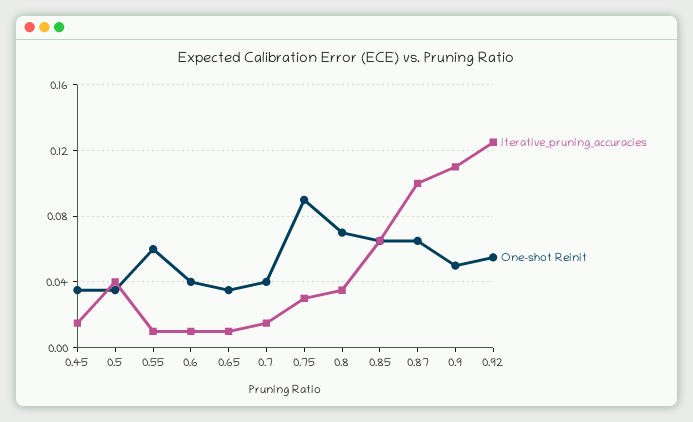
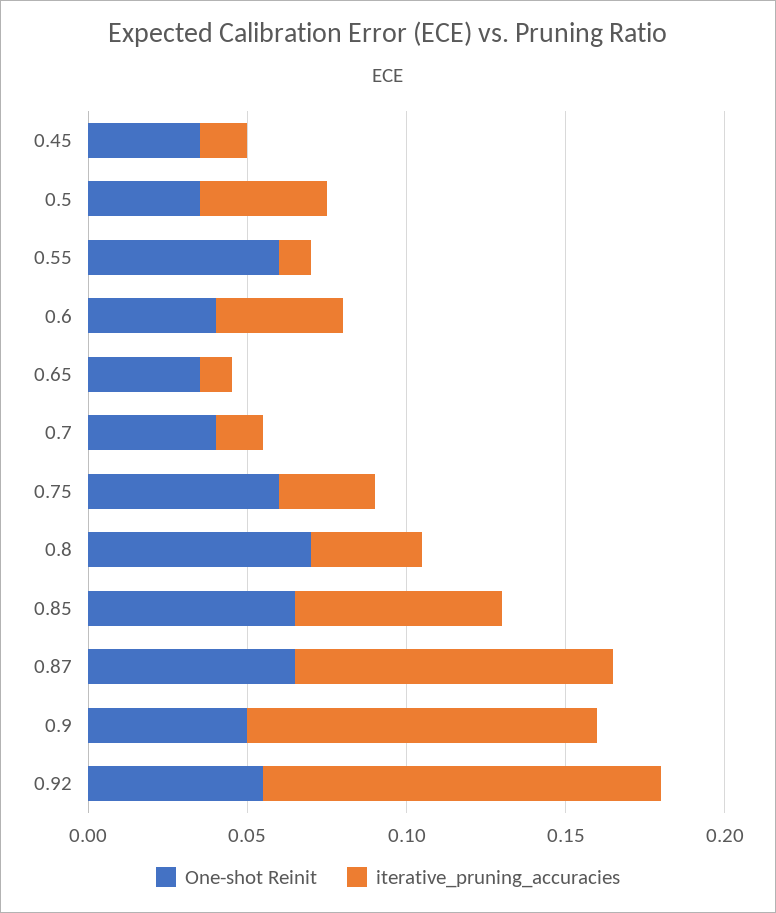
iterative_pruning_accuracies, 0.6: 0.01 -> 0.04
One-shot Reinit, 0.75: 0.09 -> 0.06

